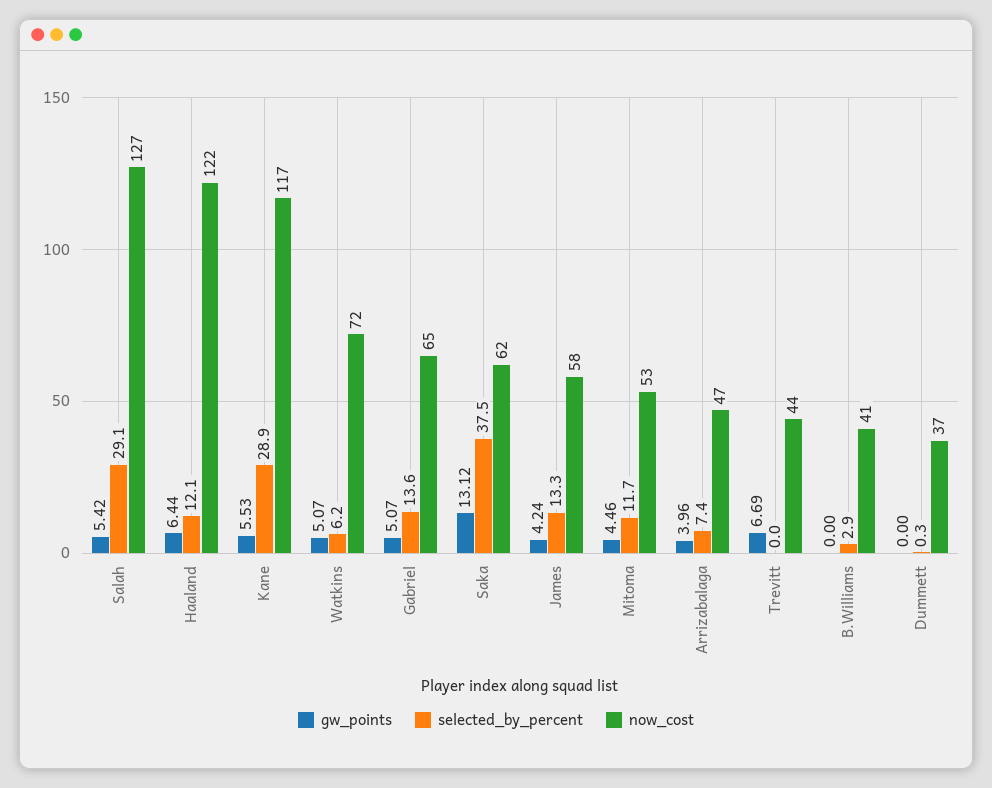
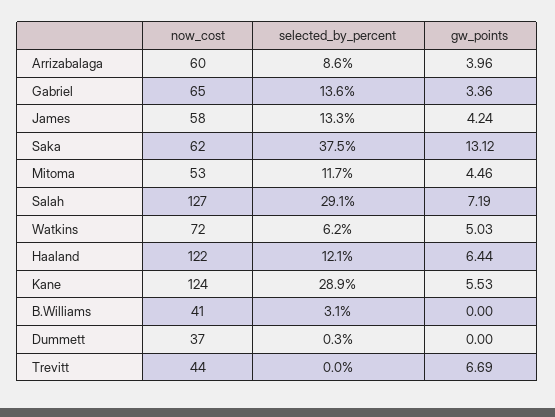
gw_points, Salah: 5.42 -> 7.19
now_cost, Kane: 117 -> 124
gw_points, Watkins: 5.07 -> 5.03
gw_points, Gabriel: 5.07 -> 3.36
selected_by_percent, Arrizabalaga: 7.4 -> 8.6
now_cost, Arrizabalaga: 47 -> 60
selected_by_percent, B.Williams: 2.9 -> 3.1

